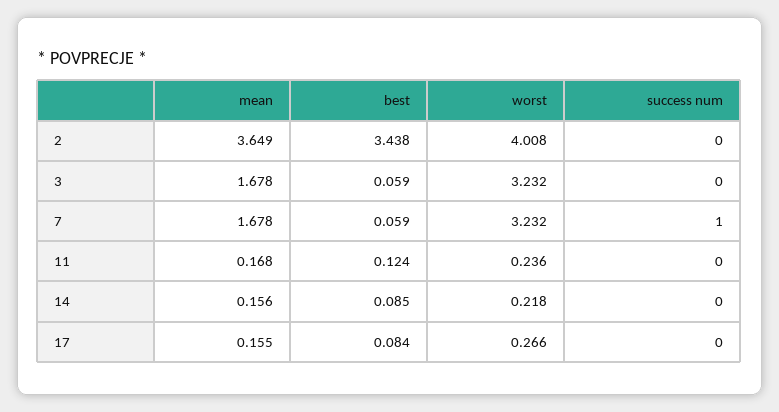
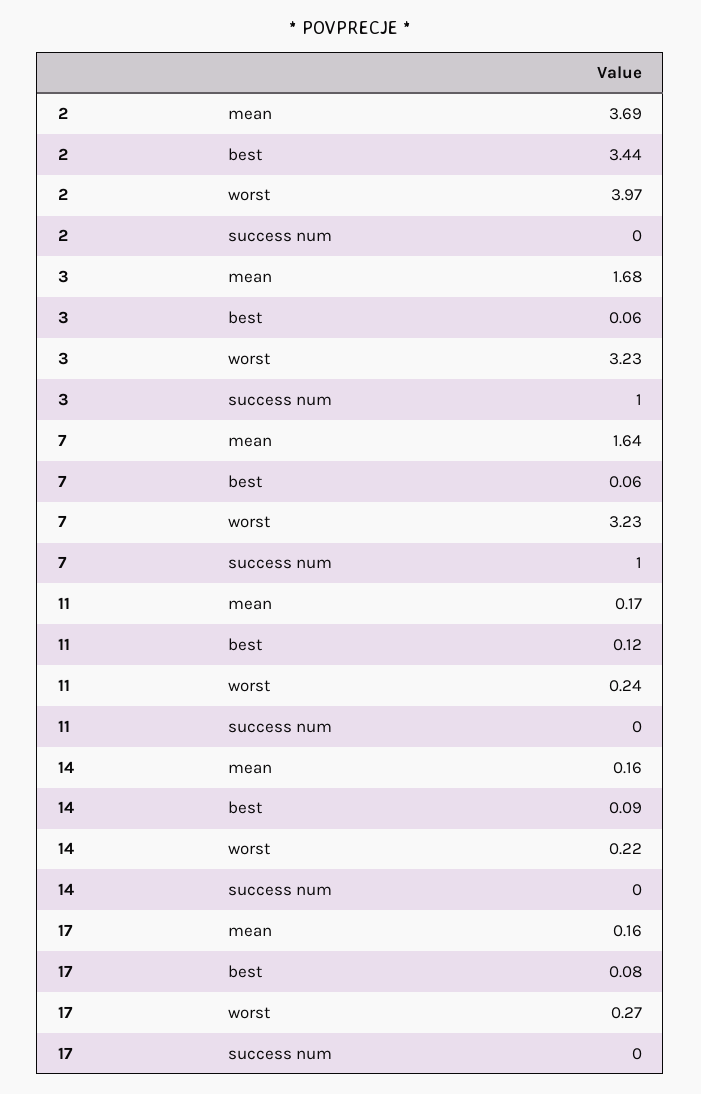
mean, 2: 3.649 -> 3.69
worst, 2: 4.008 -> 3.97
success num, 3: 0 -> 1
mean, 7: 1.678 -> 1.64

